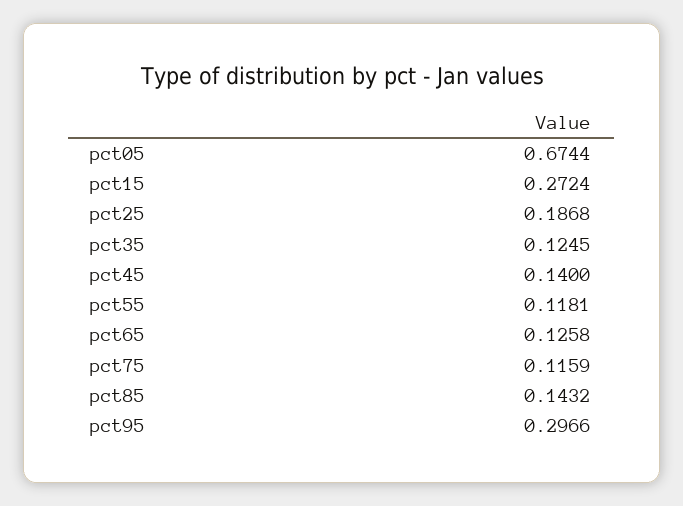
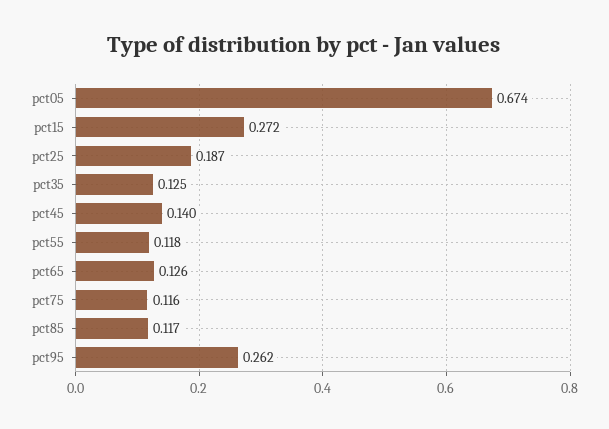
pct85: 0.1432 -> 0.117
pct95: 0.2966 -> 0.262

